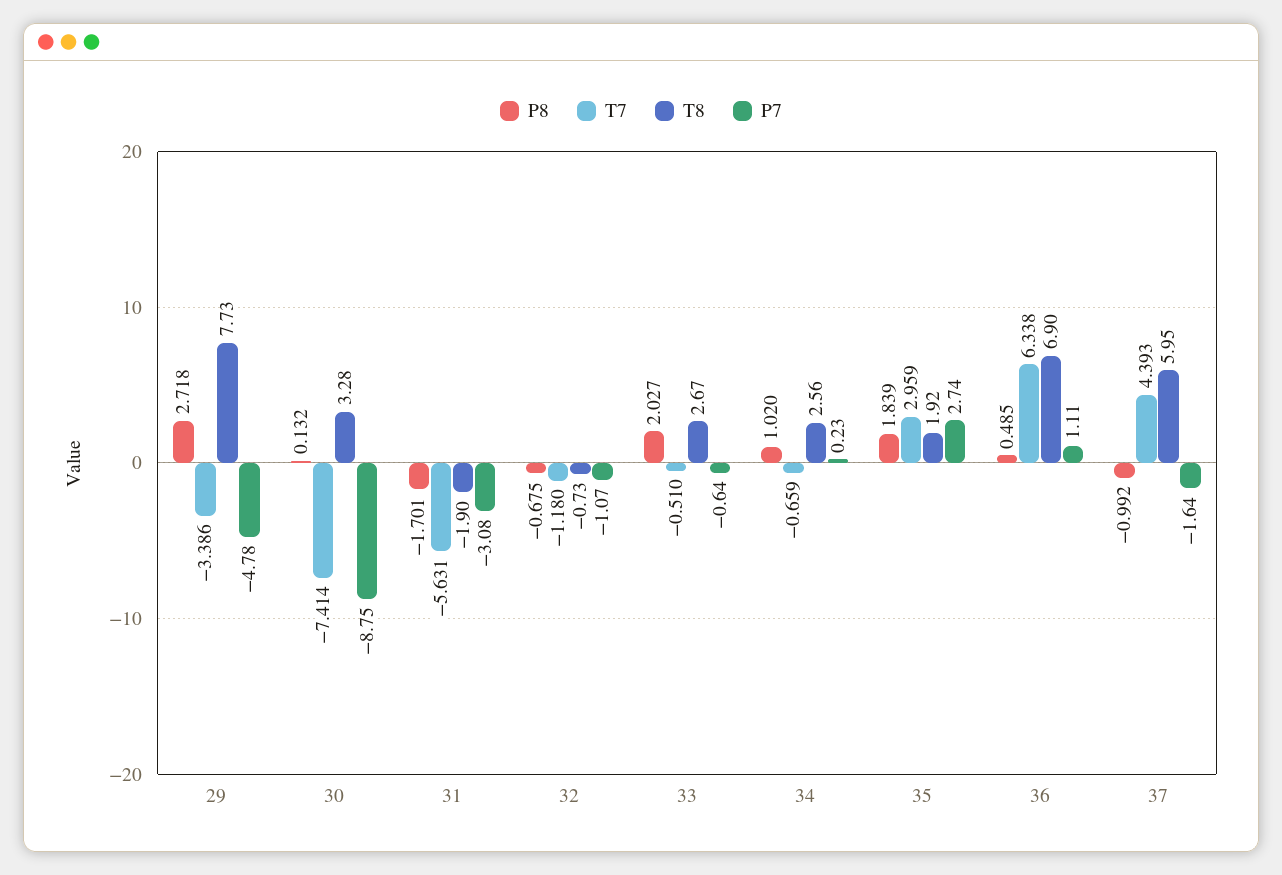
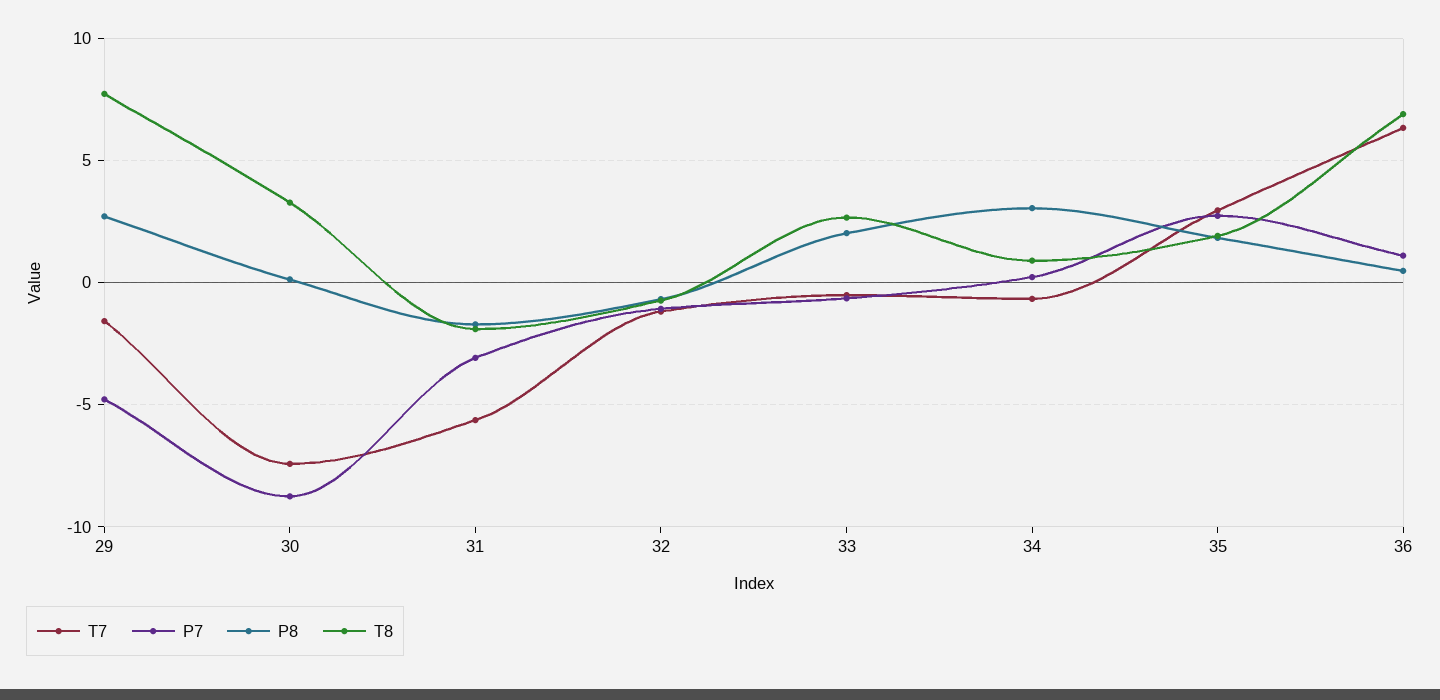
T7, 29: -3.386 -> -1.5
P8, 34: 1.02 -> 3
T8, 34: 2.56 -> 1
P8, 37: -0.992 -> none
T7, 37: 4.393 -> none
T8, 37: 5.95 -> none
P7, 37: -1.64 -> none

